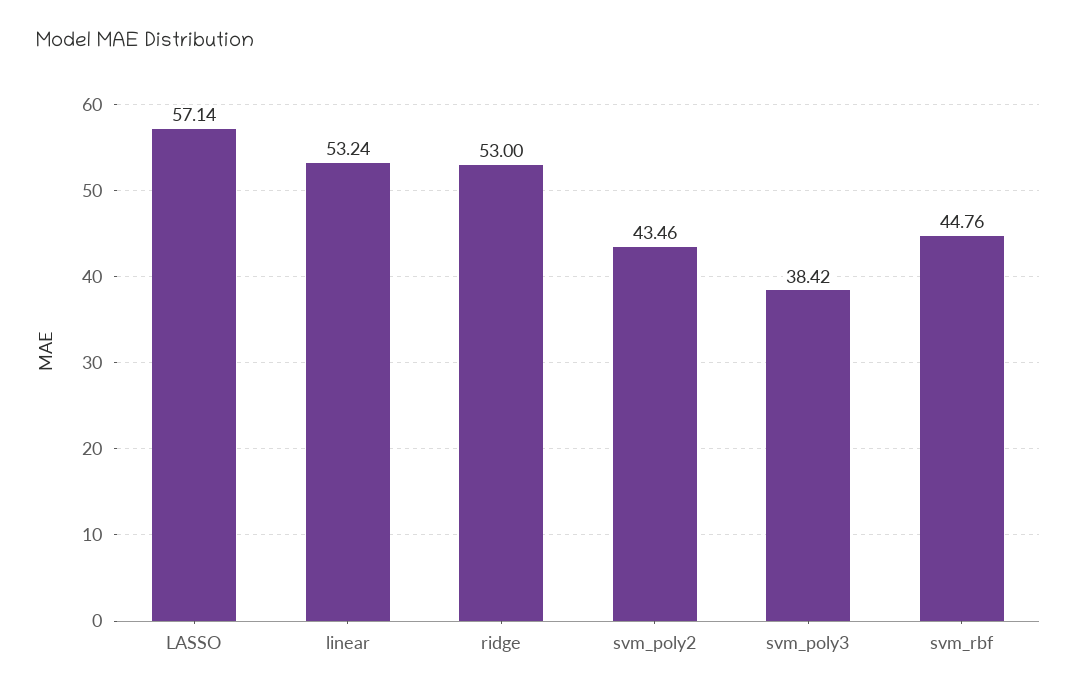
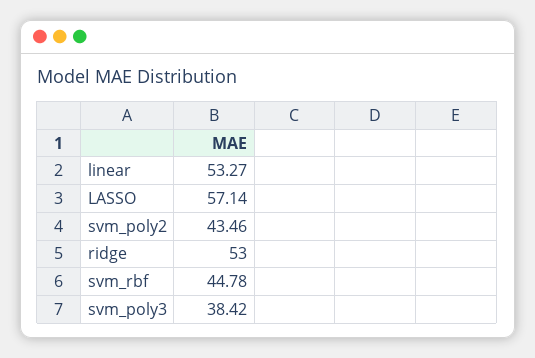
linear: 53.24 -> 53.27
svm_rbf: 44.76 -> 44.78

